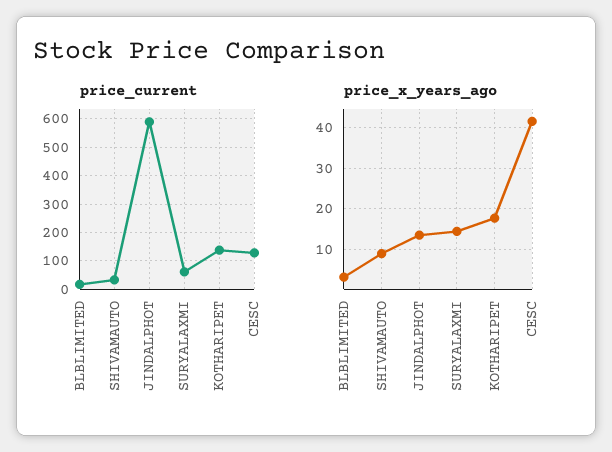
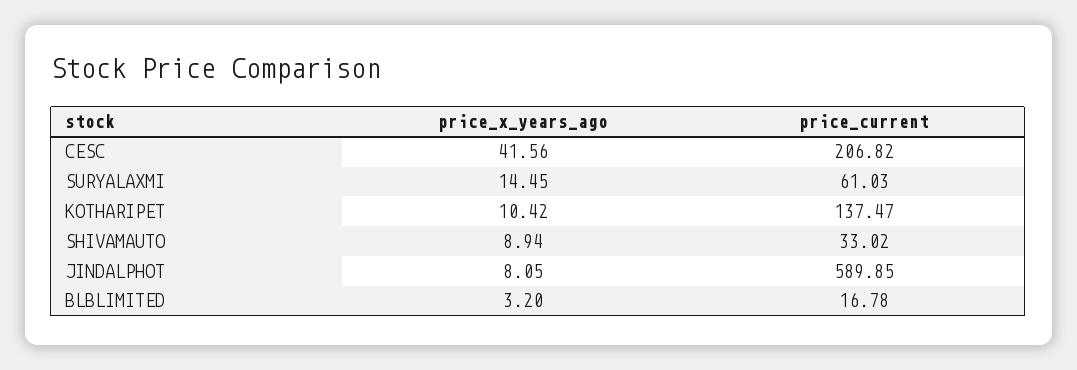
price_current, CESC: 125 -> 206.82
price_x_years_ago, JINDALPHOT: 14 -> 8.05
price_x_years_ago, KOTHARIPET: 18 -> 10.42

